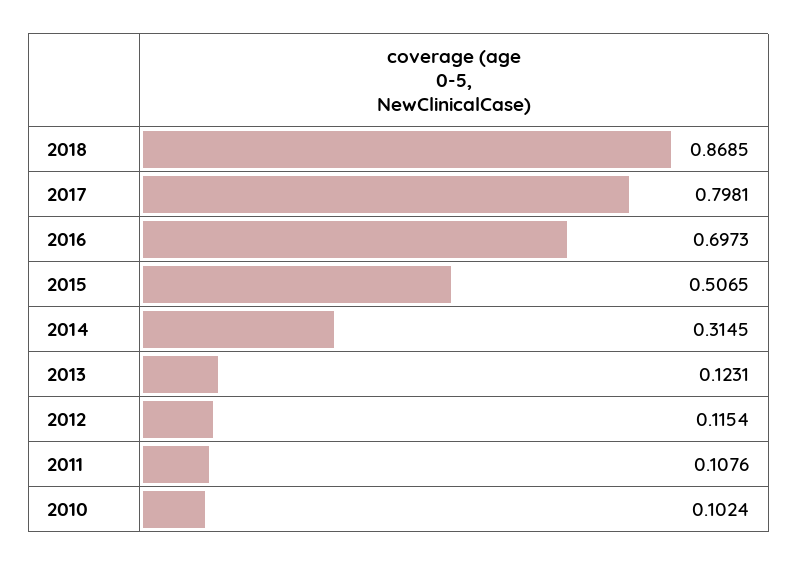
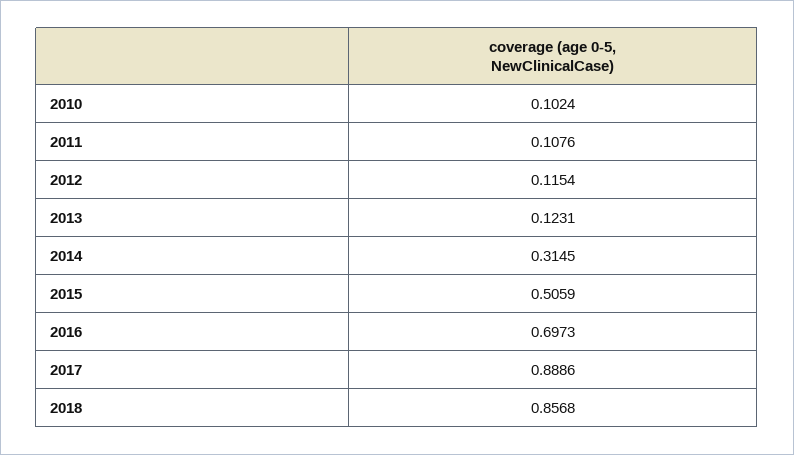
2018: 0.8685 -> 0.8568
2017: 0.7981 -> 0.8886
2015: 0.5065 -> 0.5059

